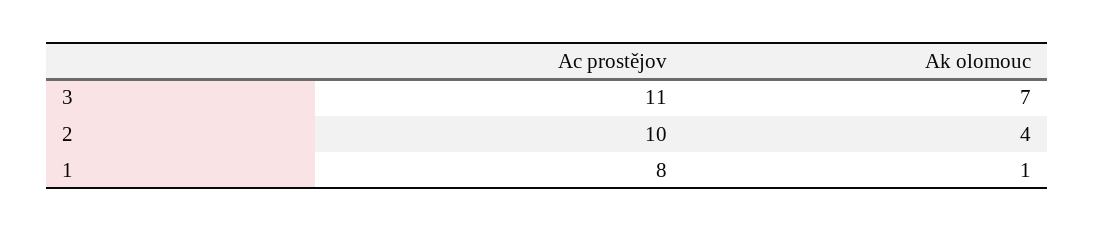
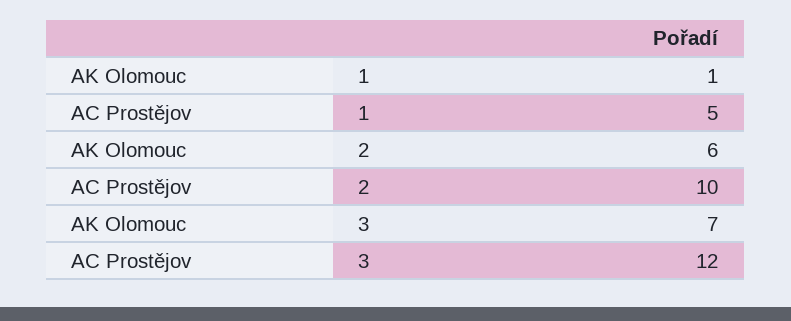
Ac prostějov, 3: 11 -> 12
Ak olomouc, 2: 4 -> 6
Ac prostějov, 1: 8 -> 5

